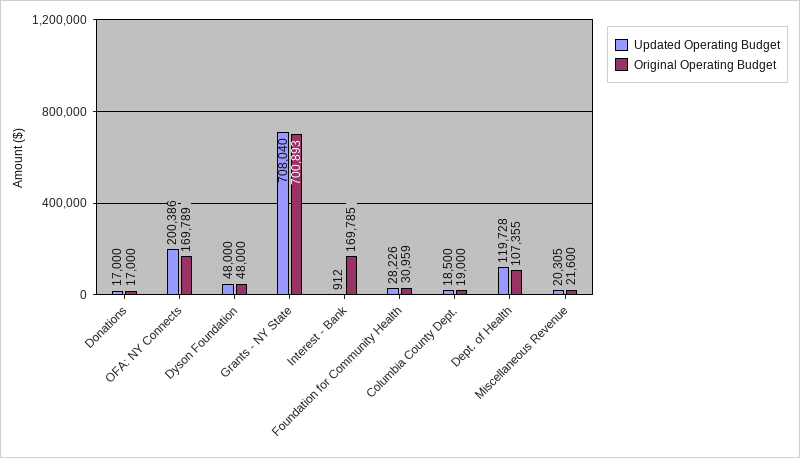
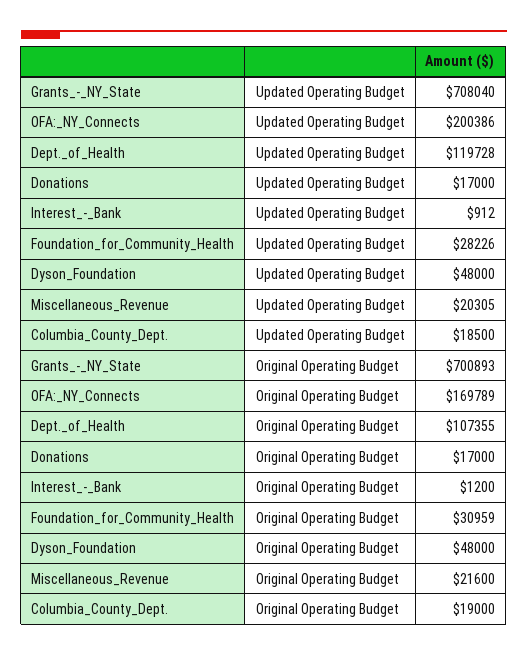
Original Operating Budget, Interest - Bank: 169785 -> 1200

